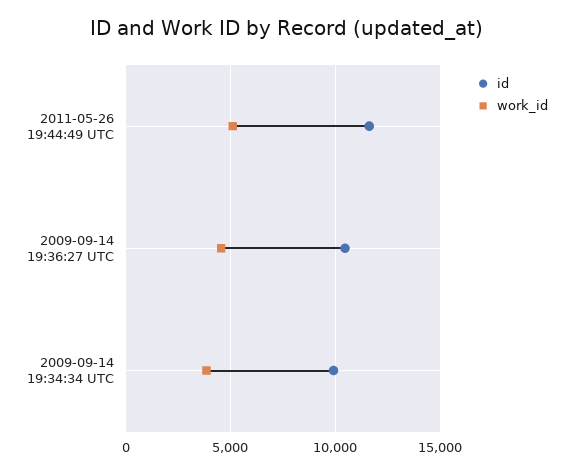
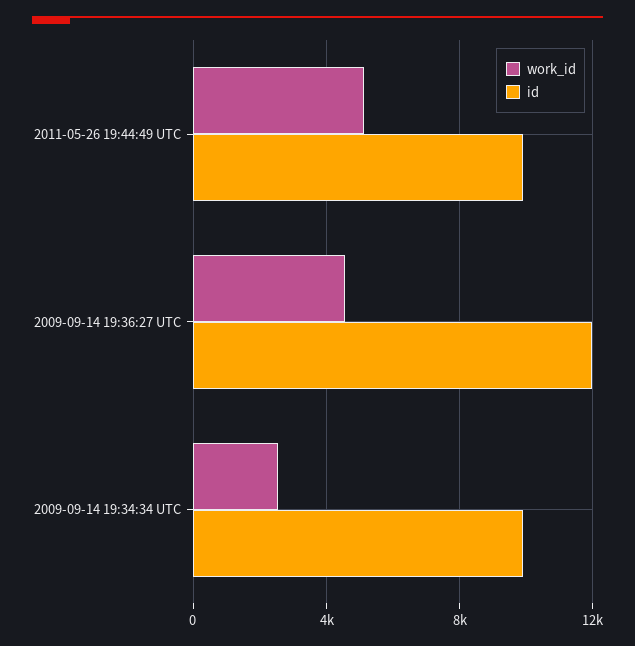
id, 2011-05-26 19:44:49 UTC: 11500 -> 10000
id, 2009-09-14 19:36:27 UTC: 10500 -> 12000
work_id, 2009-09-14 19:34:34 UTC: 4000 -> 2500

